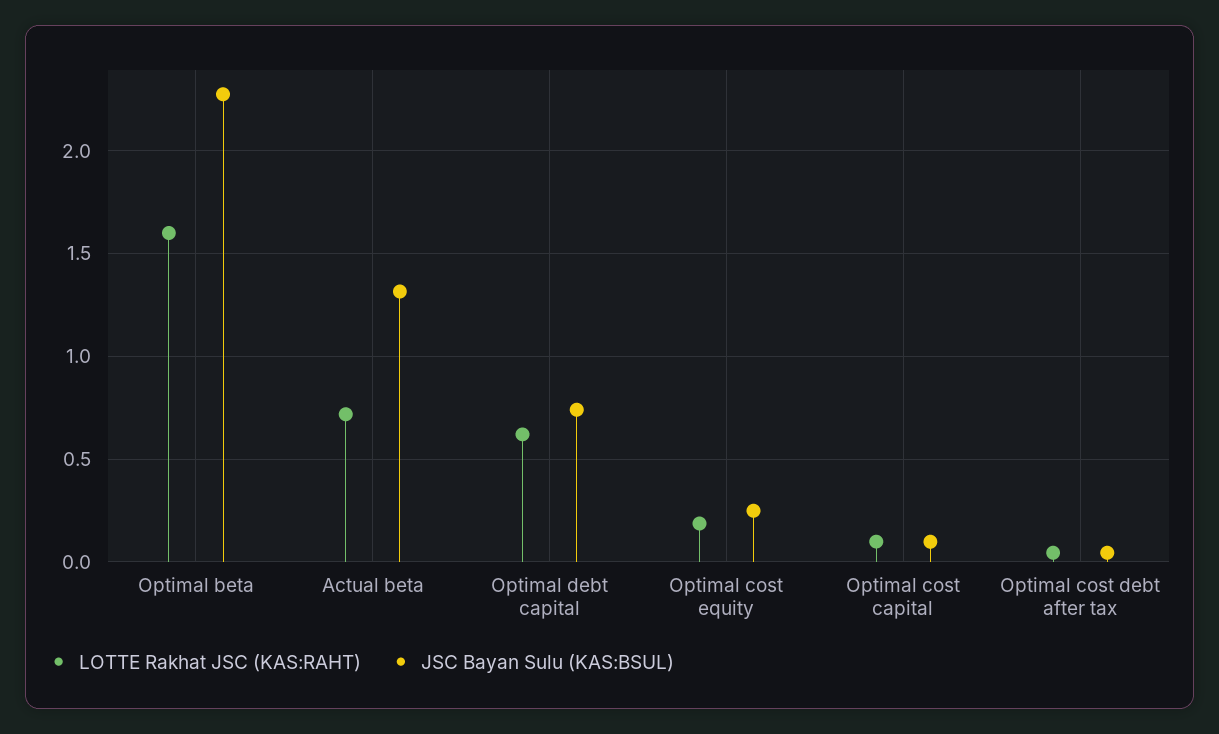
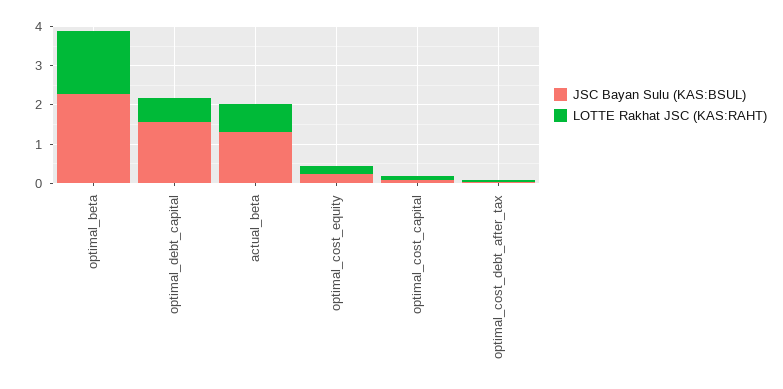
JSC Bayan Sulu (KAS:BSUL), Optimal debt capital: 0.75 -> 1.5

